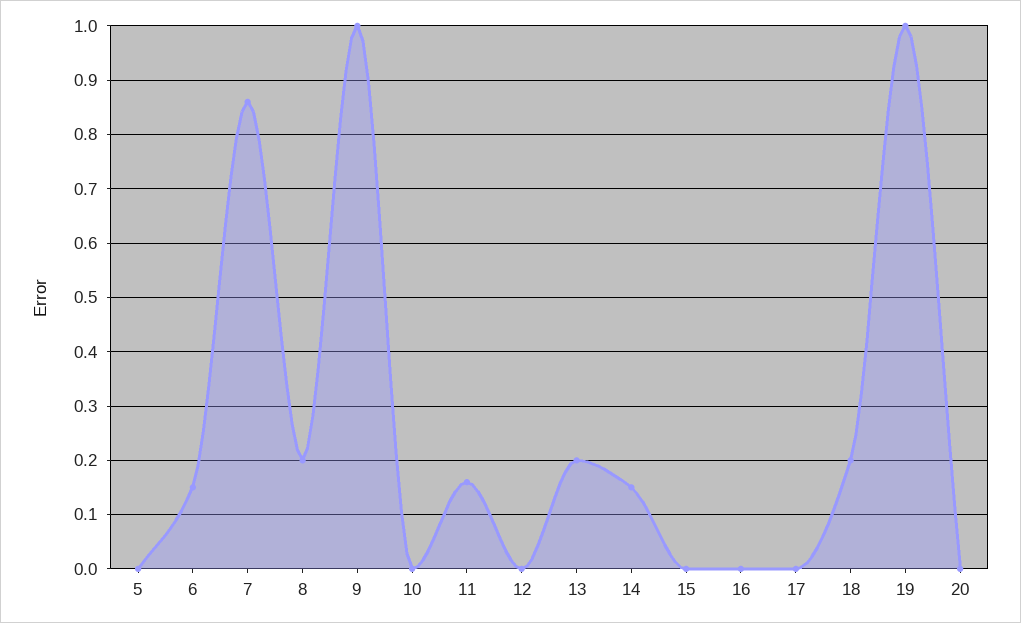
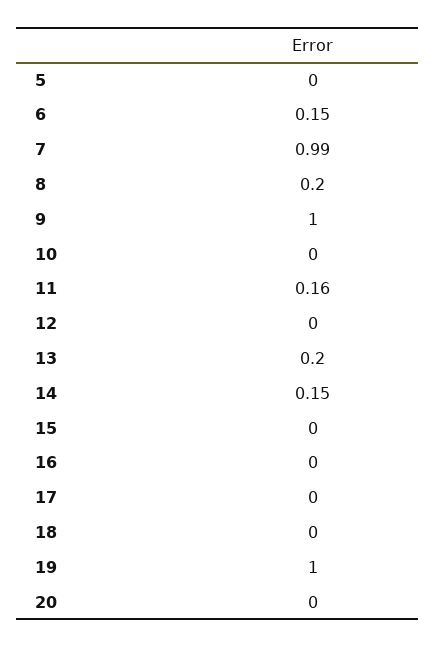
7: 0.85 -> 0.99
18: 0.2 -> 0

